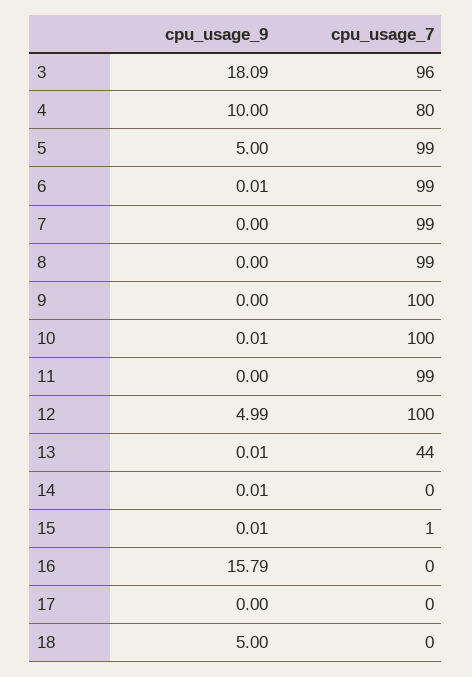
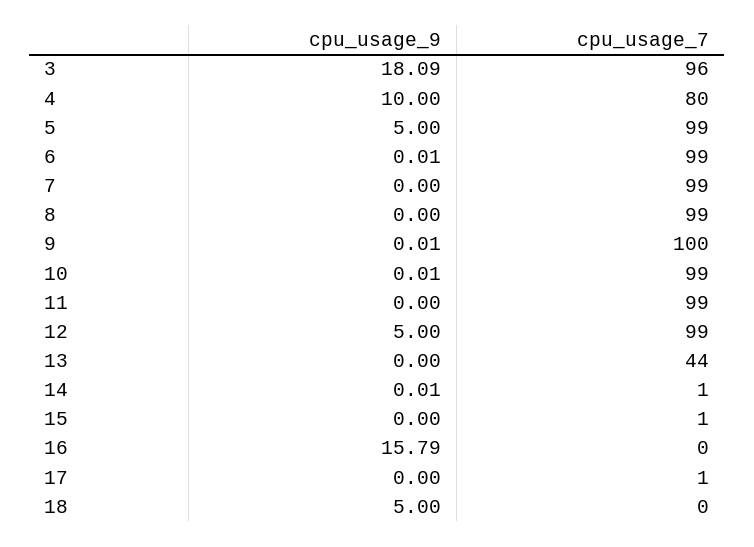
cpu_usage_9, 9: 0 -> 0.01
cpu_usage_7, 10: 100 -> 99
cpu_usage_9, 12: 4.99 -> 5
cpu_usage_7, 12: 100 -> 99
cpu_usage_9, 13: 0.01 -> 0
cpu_usage_7, 14: 0 -> 1
cpu_usage_9, 15: 0.01 -> 0
cpu_usage_7, 17: 0 -> 1

